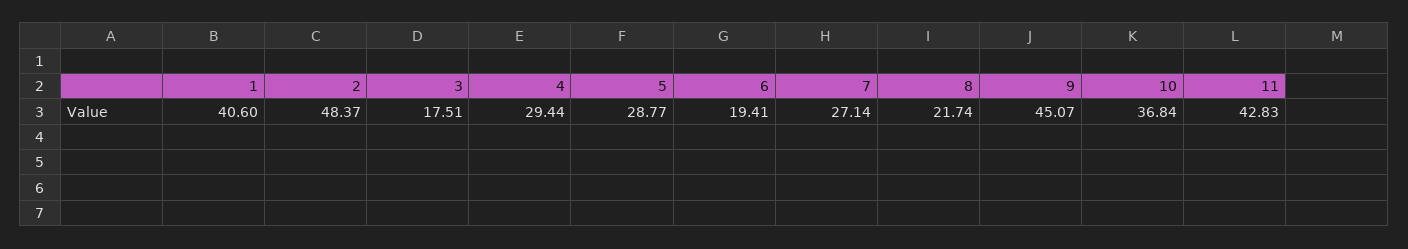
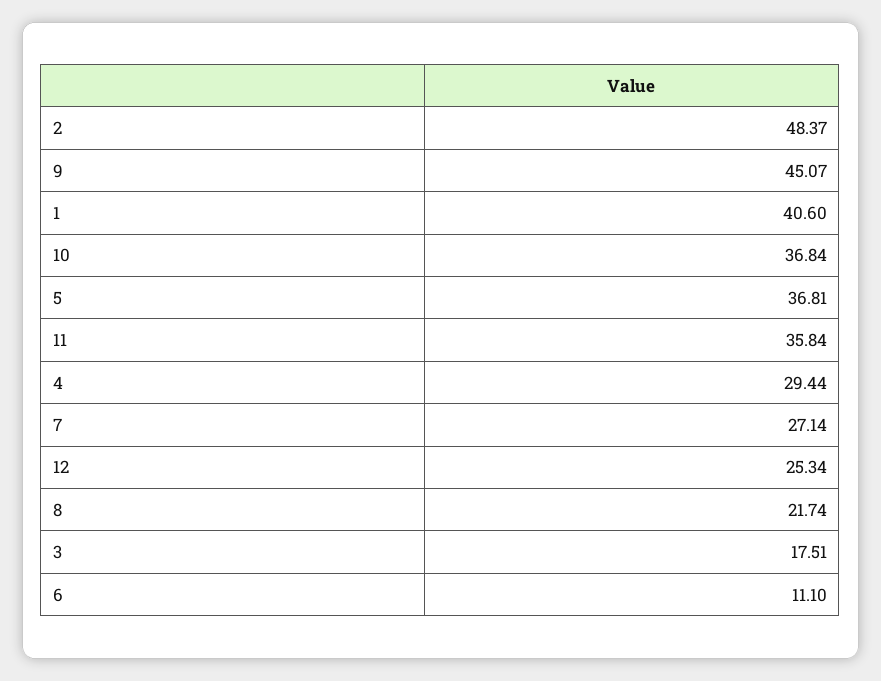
5: 28.77 -> 36.81
6: 19.41 -> 11.1
11: 42.83 -> 35.84
12: none -> 25.34

